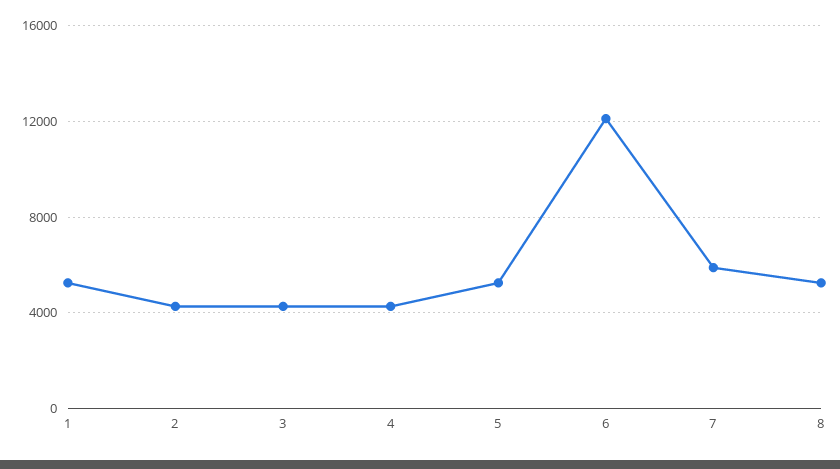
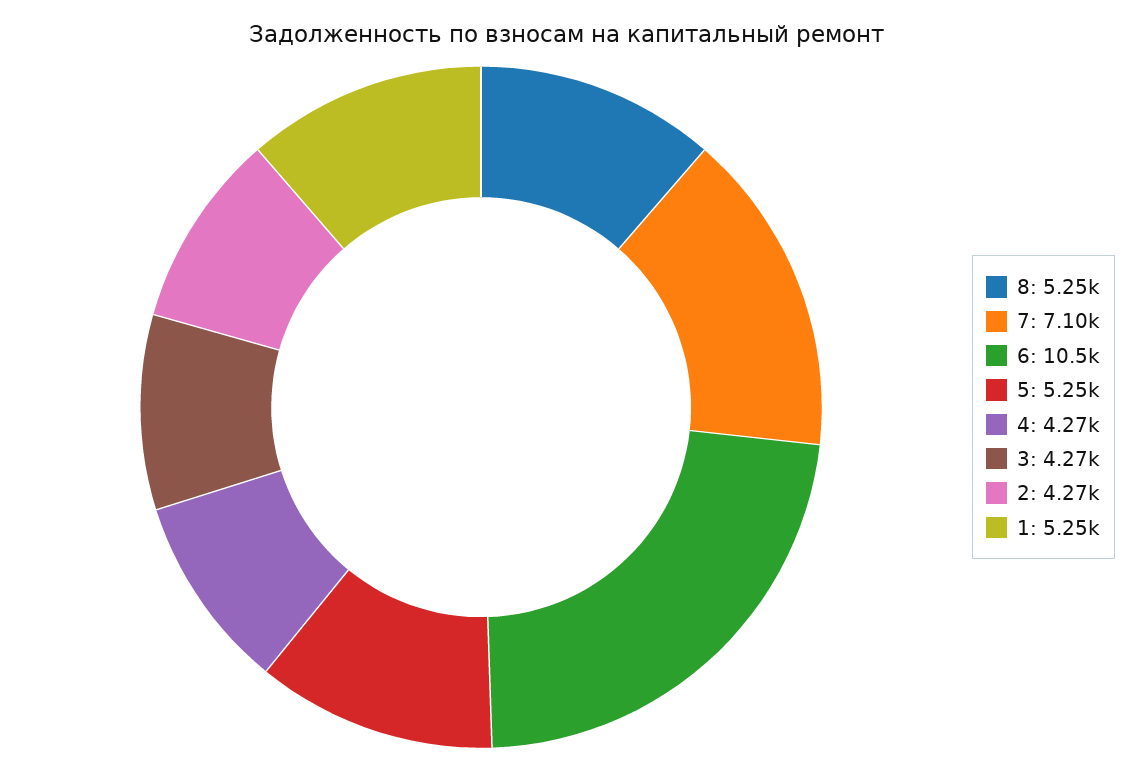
6: 12000 -> 10500
7: 6000 -> 7100

